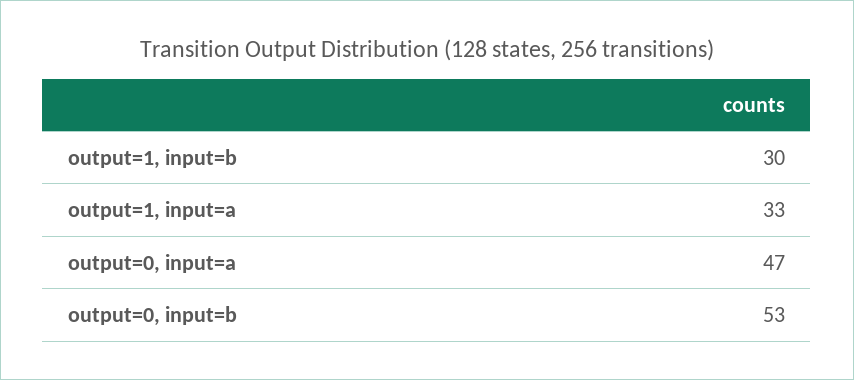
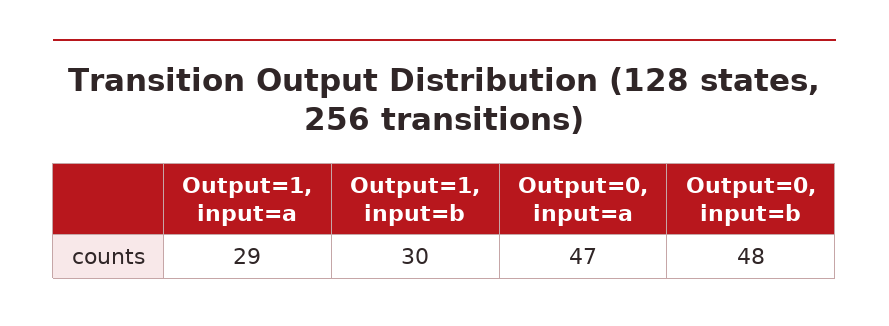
output=1, input=a: 33 -> 29
output=0, input=b: 53 -> 48

